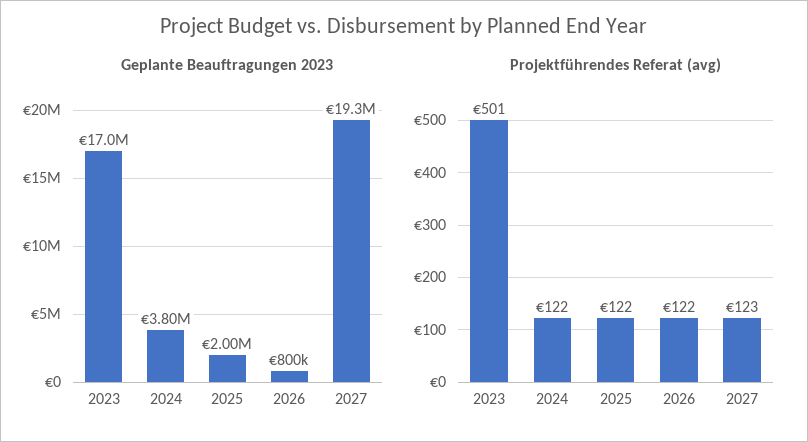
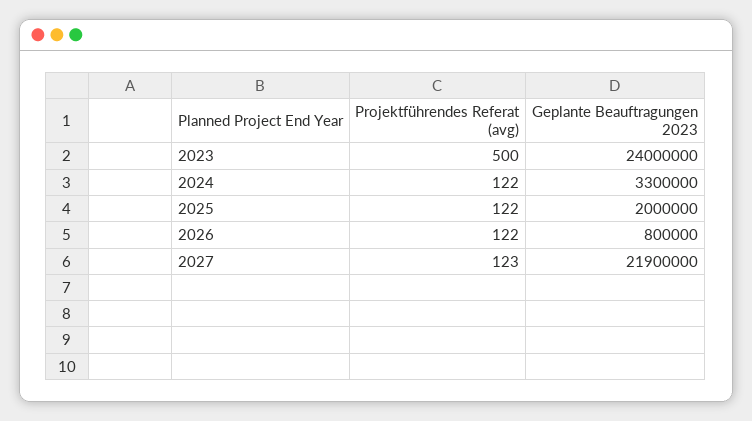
Geplante Beauftragungen 2023, 2023: 17000000 -> 24000000
Geplante Beauftragungen 2023, 2024: 3800000 -> 3300000
Geplante Beauftragungen 2023, 2027: 19300000 -> 21900000
Projektführendes Referat (avg), 2023: 501 -> 500

